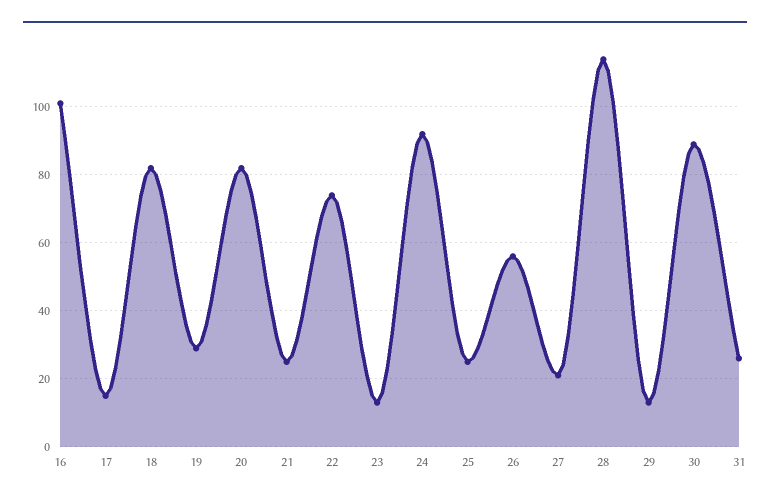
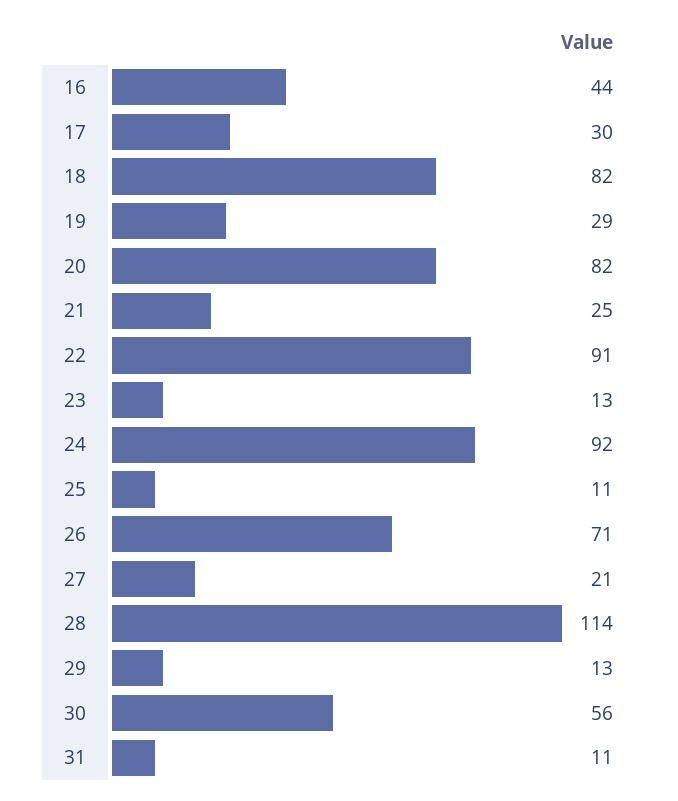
16: 100 -> 44
17: 15 -> 30
22: 75 -> 91
25: 25 -> 11
26: 55 -> 71
30: 90 -> 56
31: 25 -> 11

